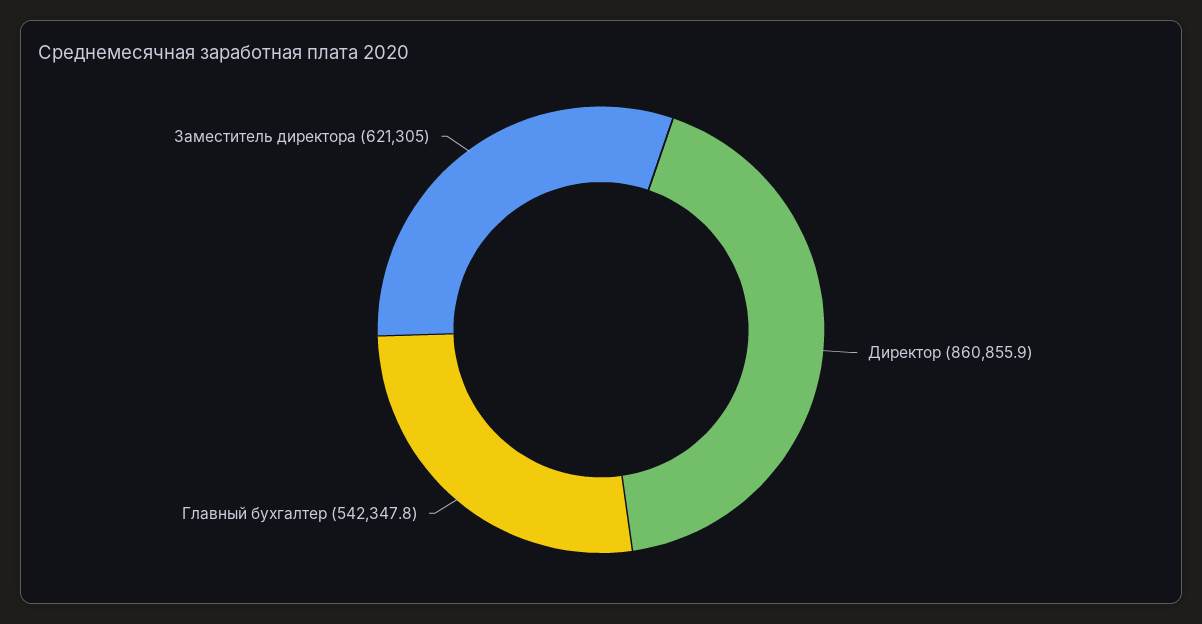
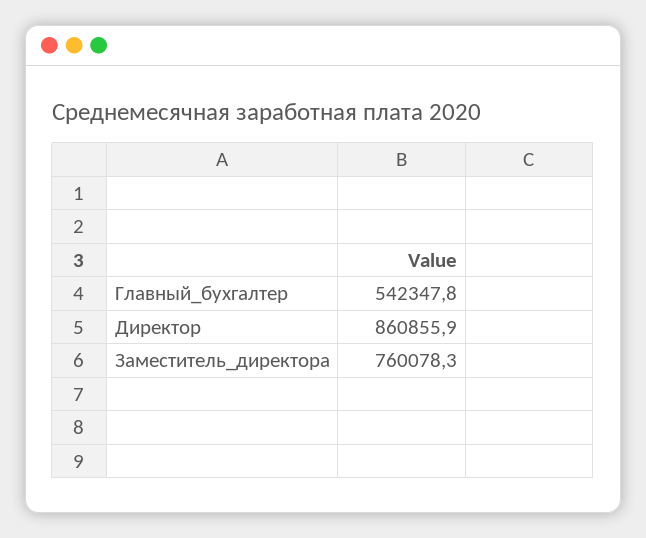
Заместитель директора: 621305 -> 760078.3

